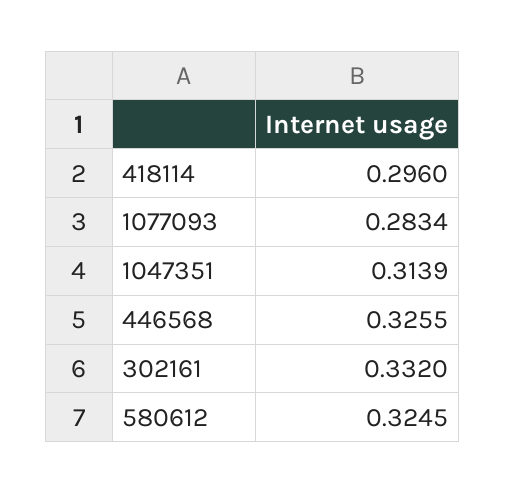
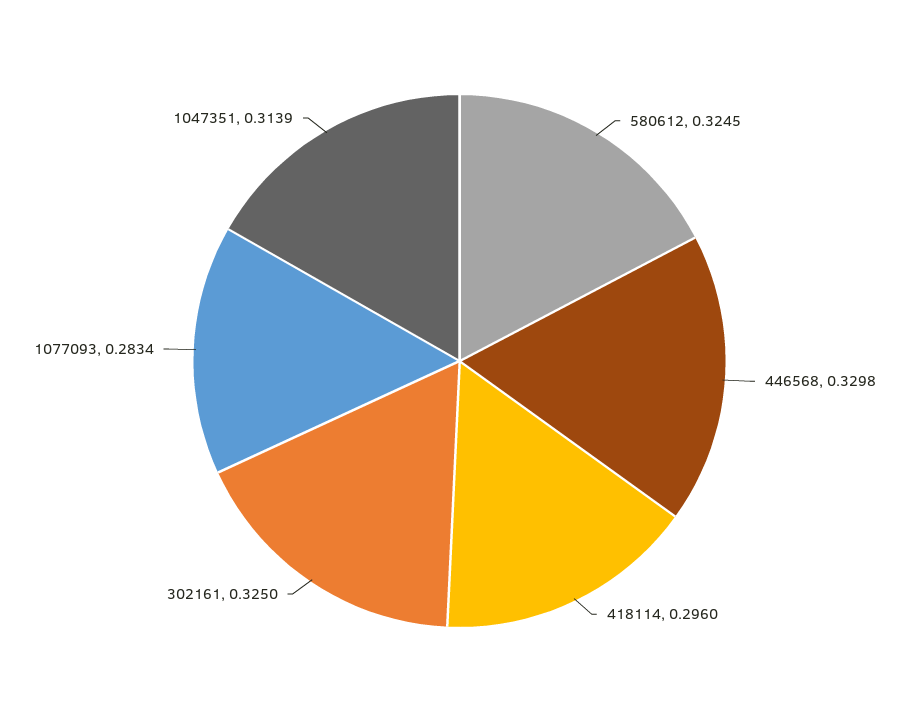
446568: 0.3255 -> 0.3298
302161: 0.332 -> 0.325

